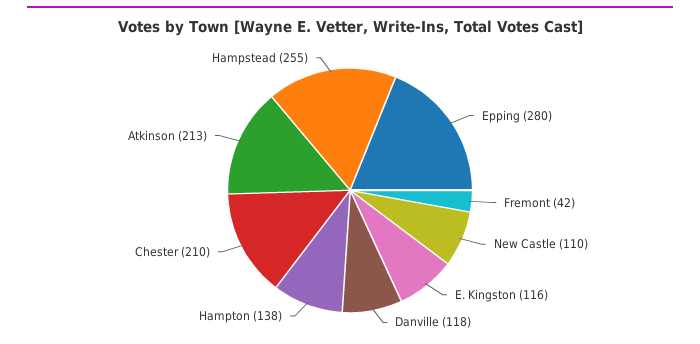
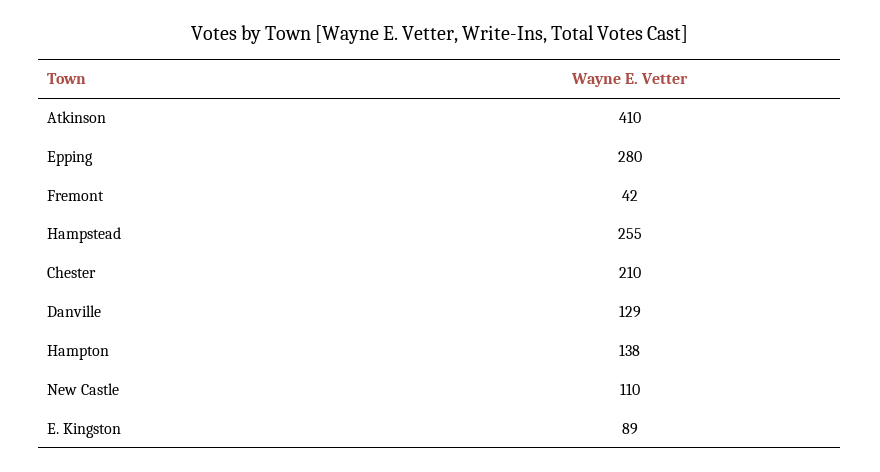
E. Kingston: 116 -> 89
Danville: 118 -> 129
Atkinson: 213 -> 410

